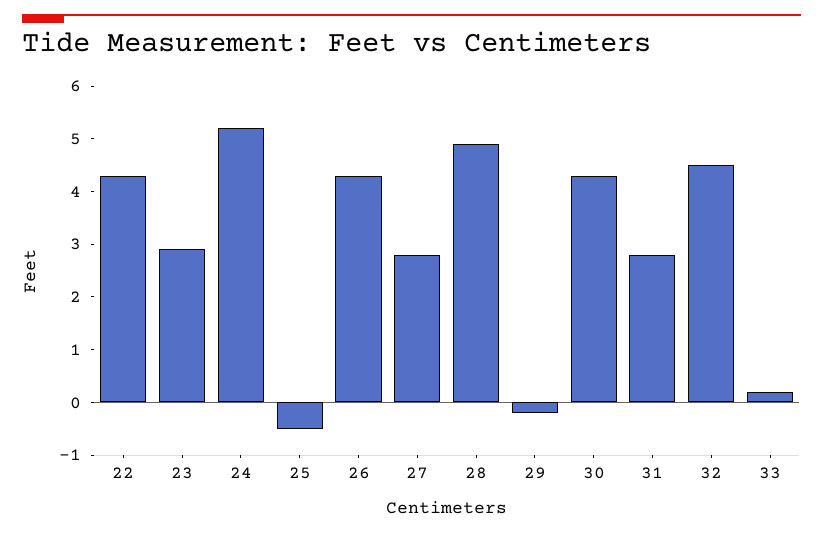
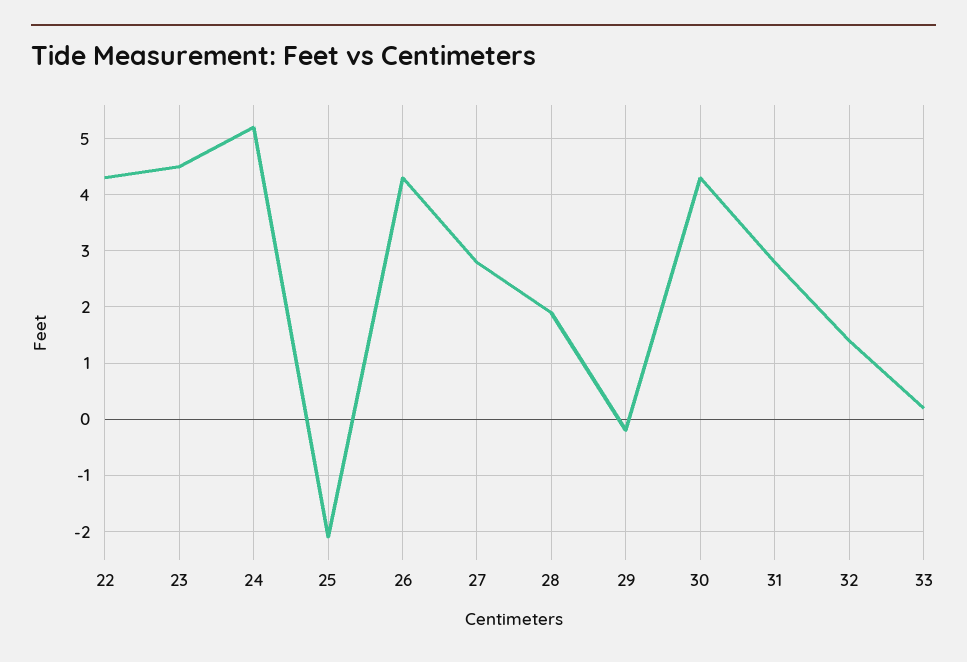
23: 3 -> 4.5
25: -0.5 -> -2
28: 5 -> 2
32: 4.5 -> 1.5

